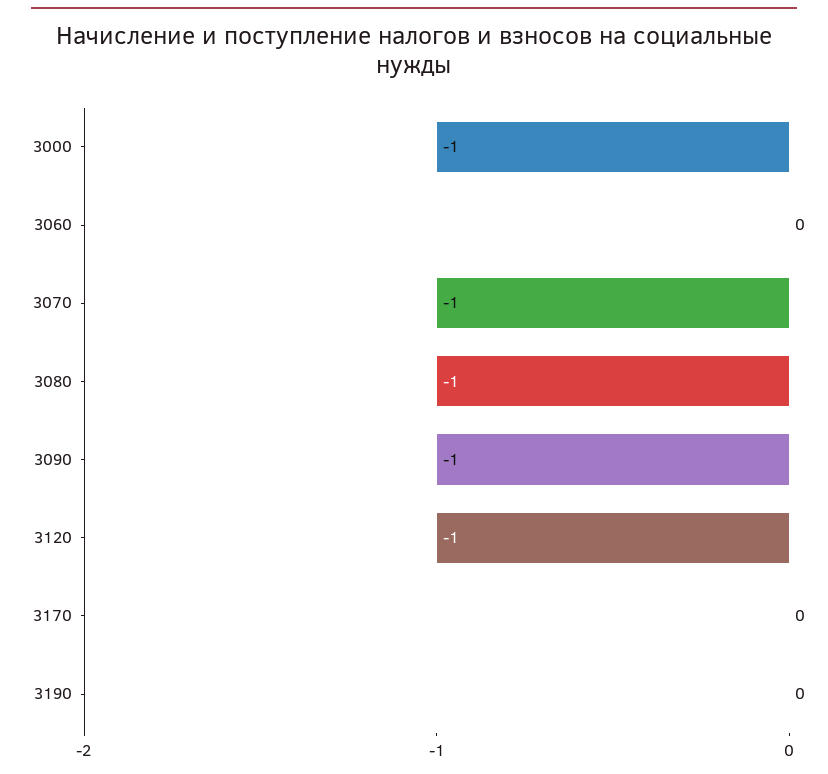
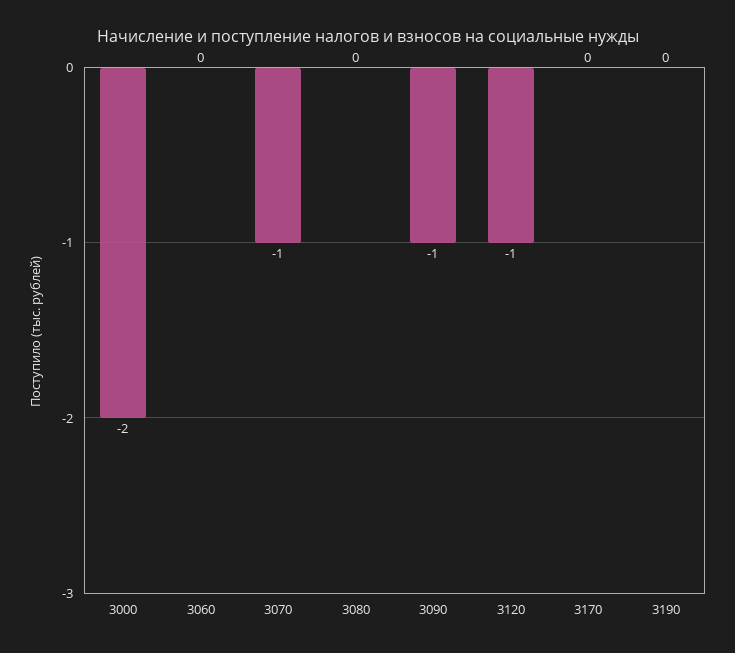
3000: -1 -> -2
3080: -1 -> 0

